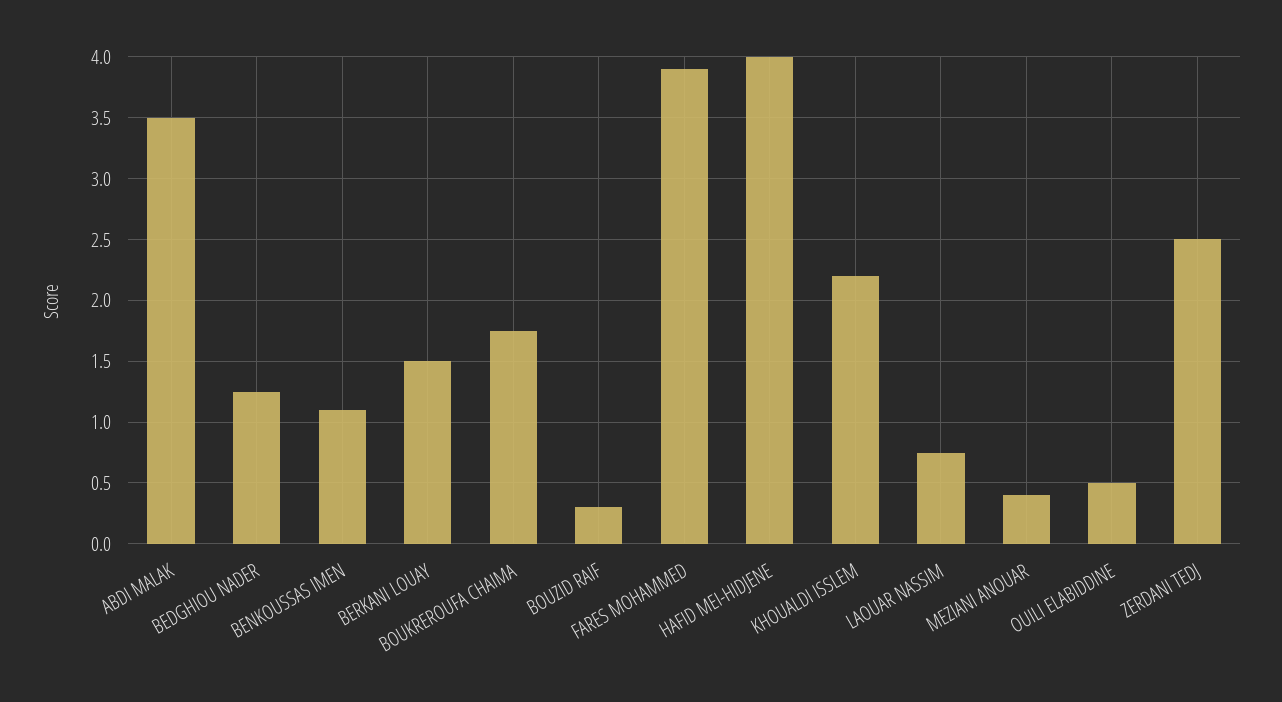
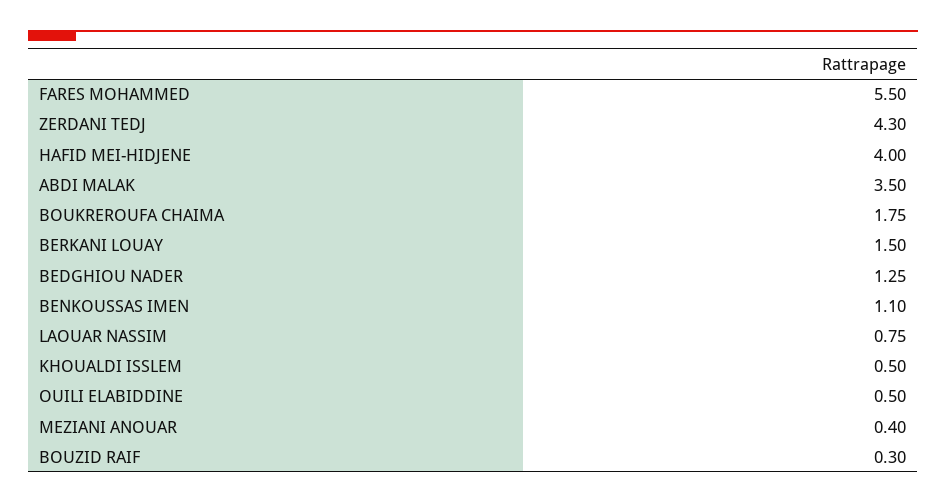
FARES MOHAMMED: 3.9 -> 5.5
KHOUALDI ISSLEM: 2.2 -> 0.5
ZERDANI TEDJ: 2.5 -> 4.3

